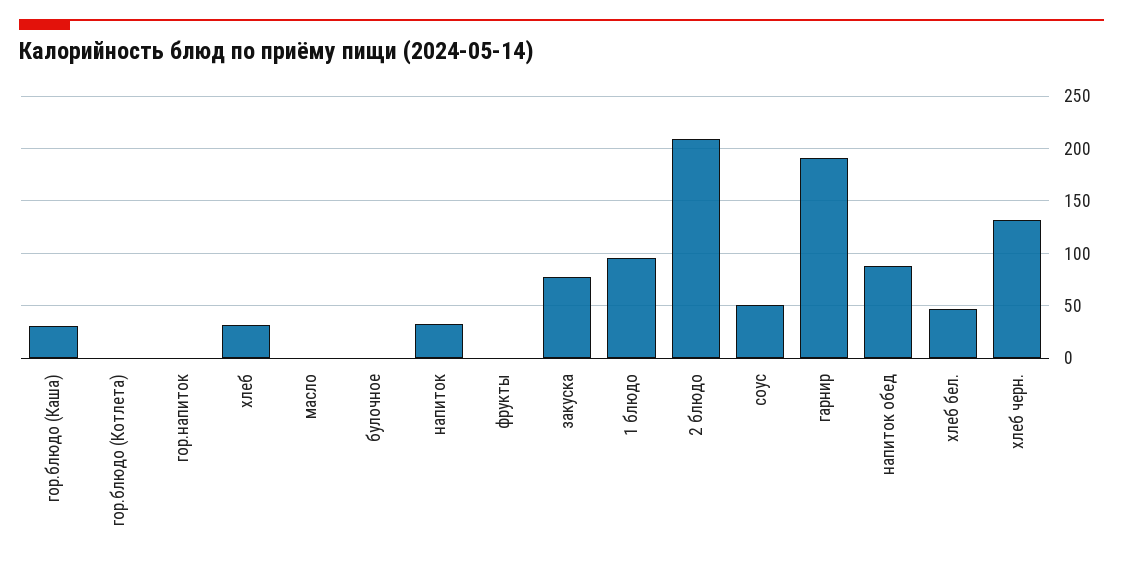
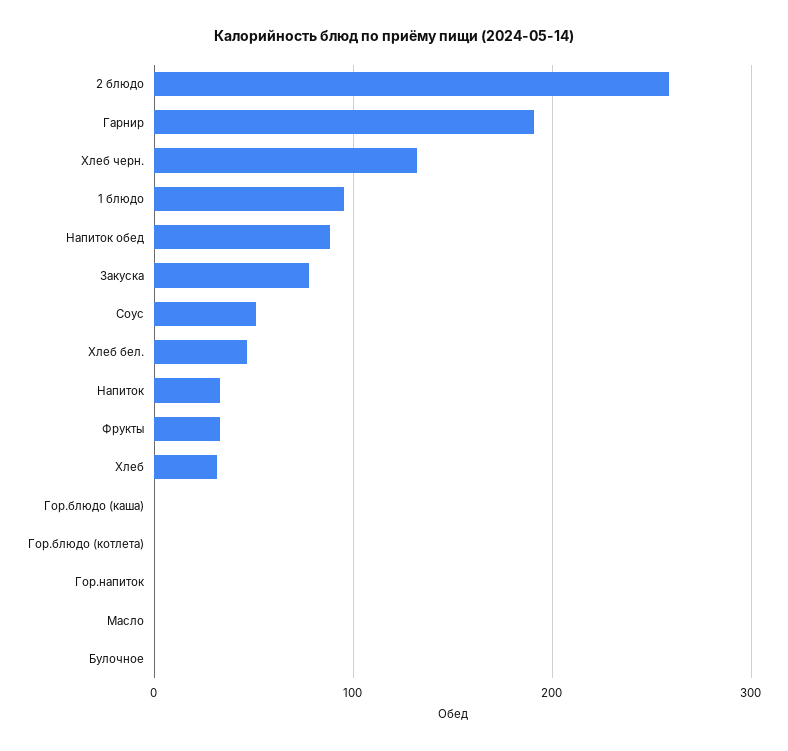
гор.блюдо (Каша): 30 -> 0
фрукты: 0 -> 30
2 блюдо: 210 -> 260

